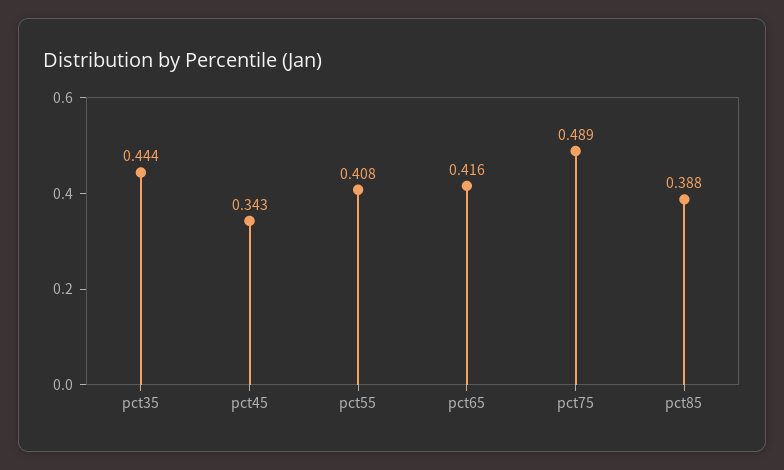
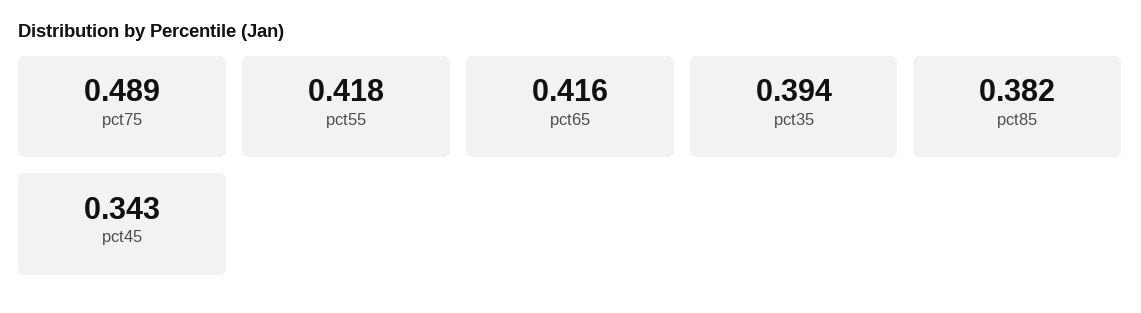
pct35: 0.444 -> 0.394
pct55: 0.408 -> 0.418
pct85: 0.388 -> 0.382

